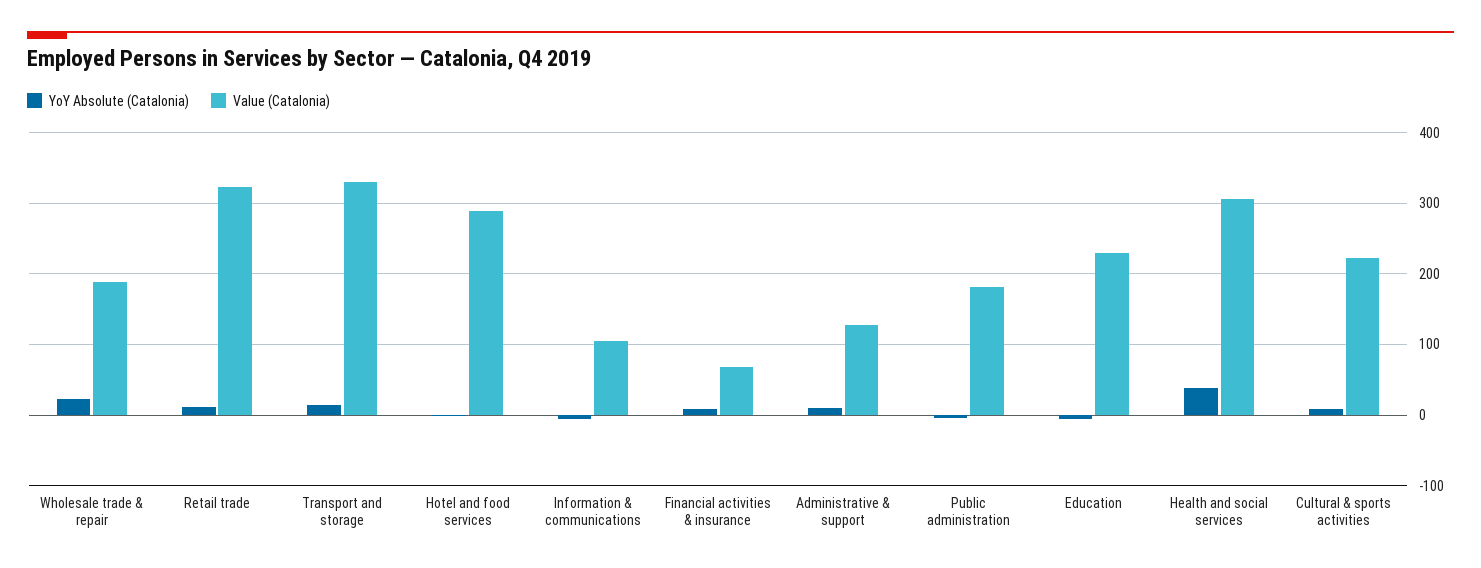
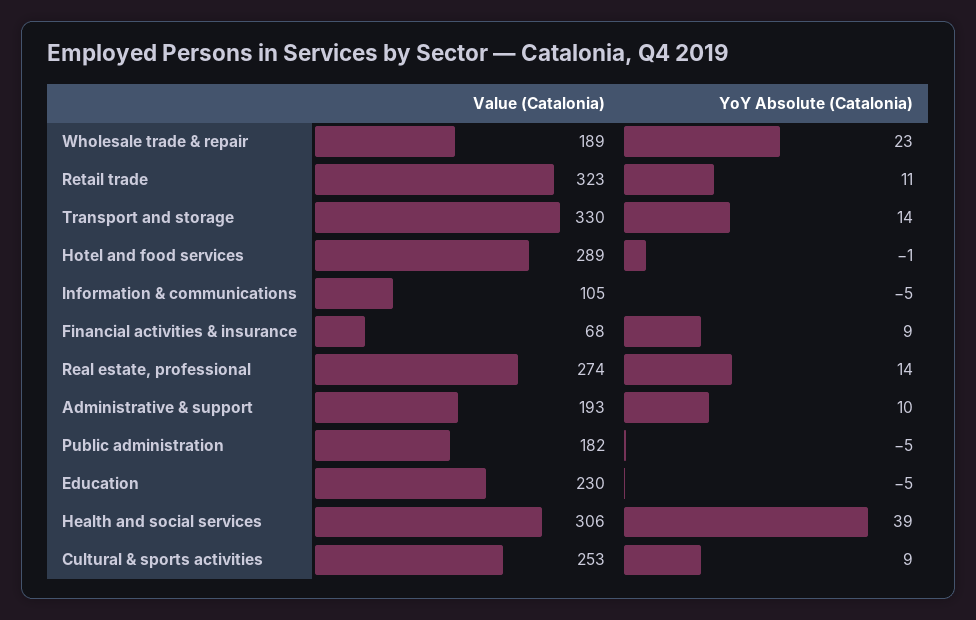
Value (Catalonia), Administrative & support: 130 -> 193
Value (Catalonia), Cultural & sports activities: 220 -> 253
Value (Catalonia), Real estate, professional: none -> 274
YoY Absolute (Catalonia), Real estate, professional: none -> 14

